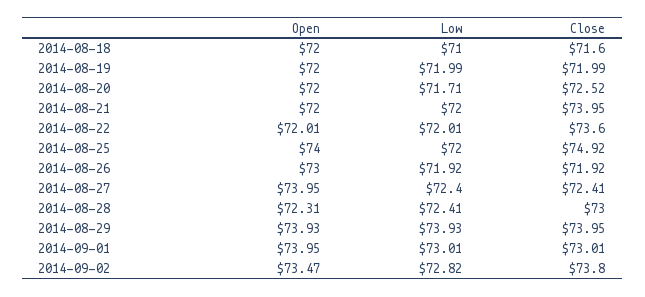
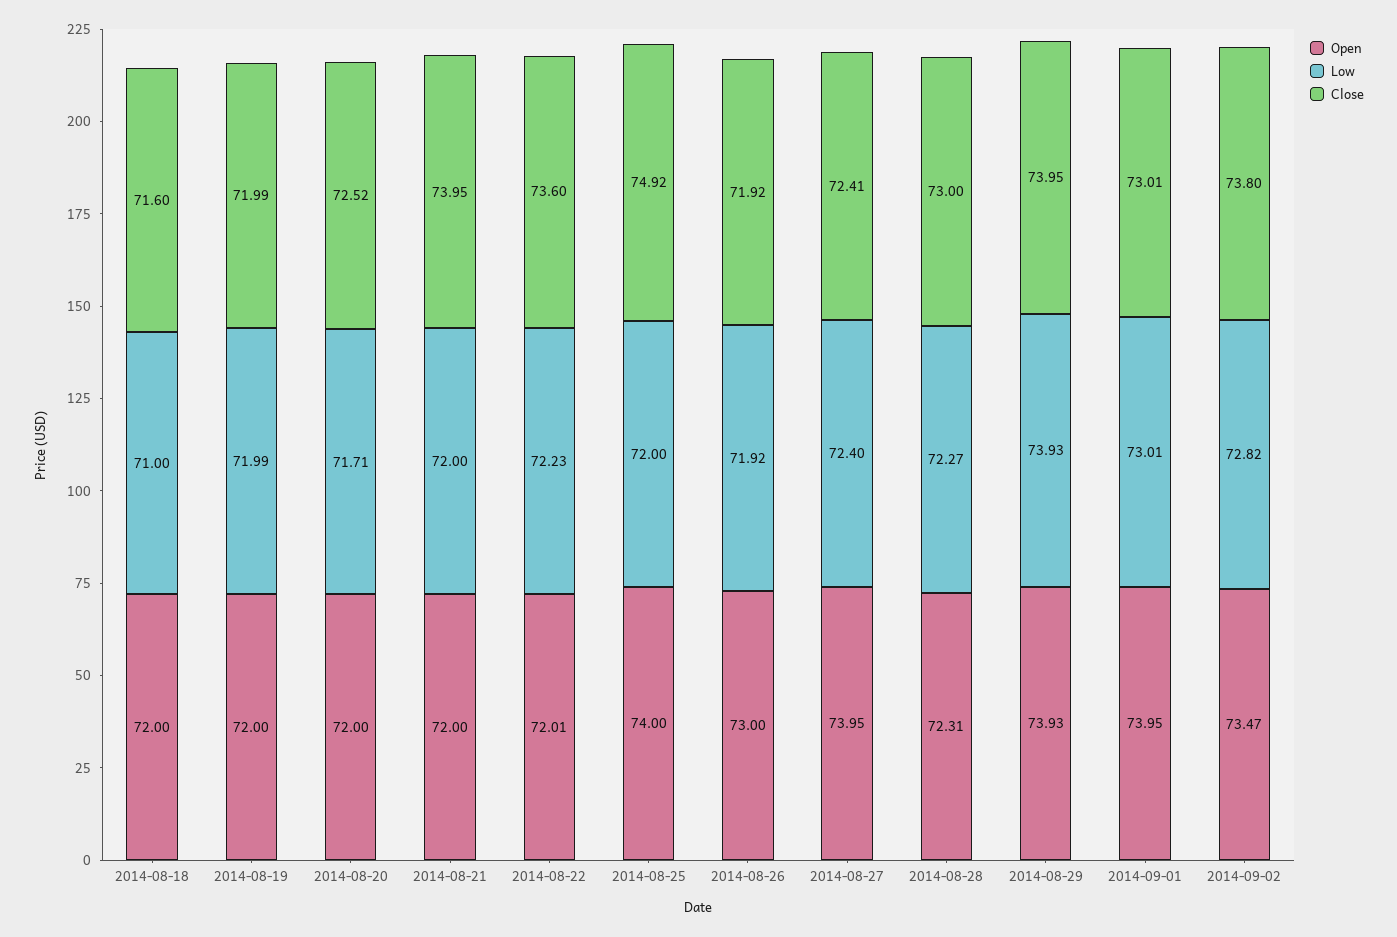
Low, 2014-08-22: 72.01 -> 72.23
Low, 2014-08-28: 72.41 -> 72.27

